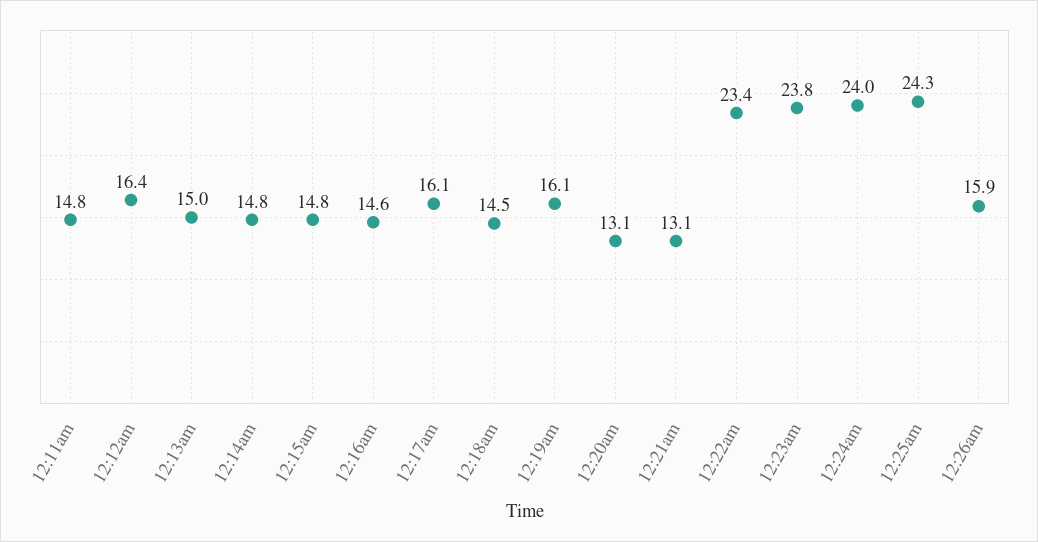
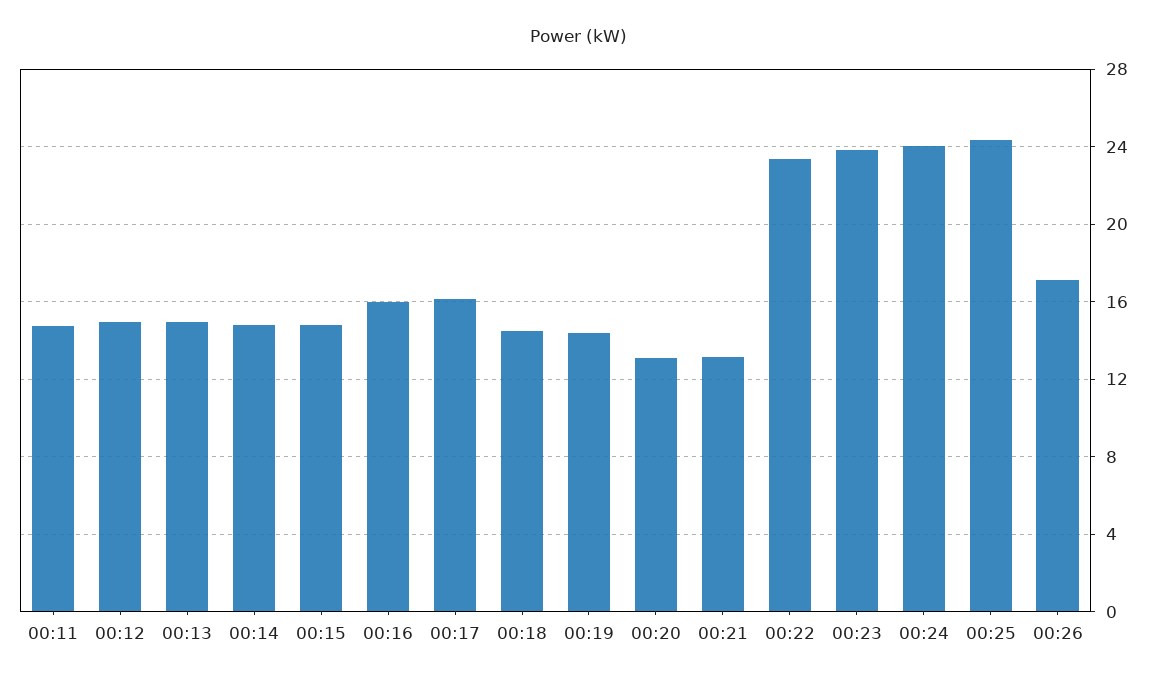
12:12am: 16.4 -> 15
12:16am: 14.6 -> 16
12:19am: 16.1 -> 14.5
12:26am: 15.9 -> 17

